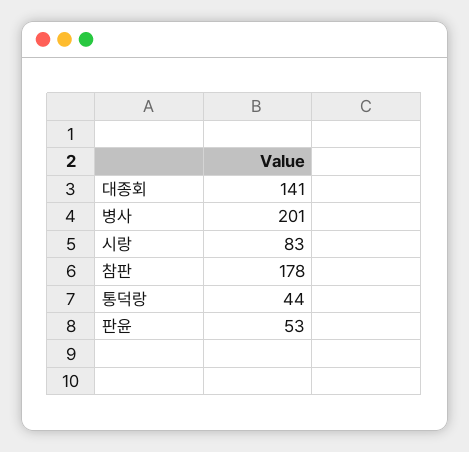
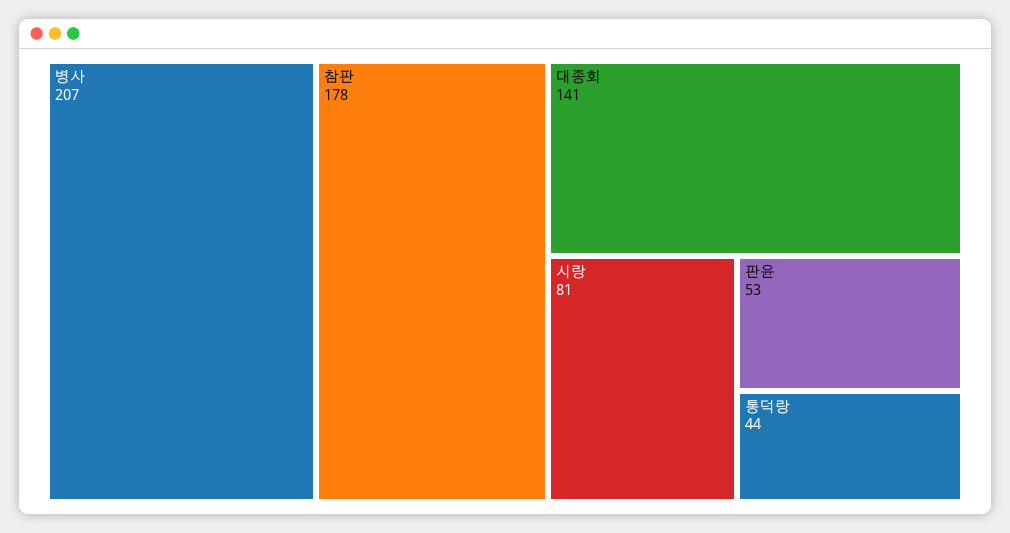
병사: 201 -> 207
시랑: 83 -> 81

